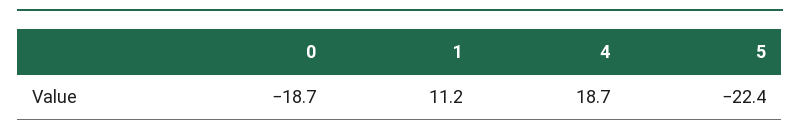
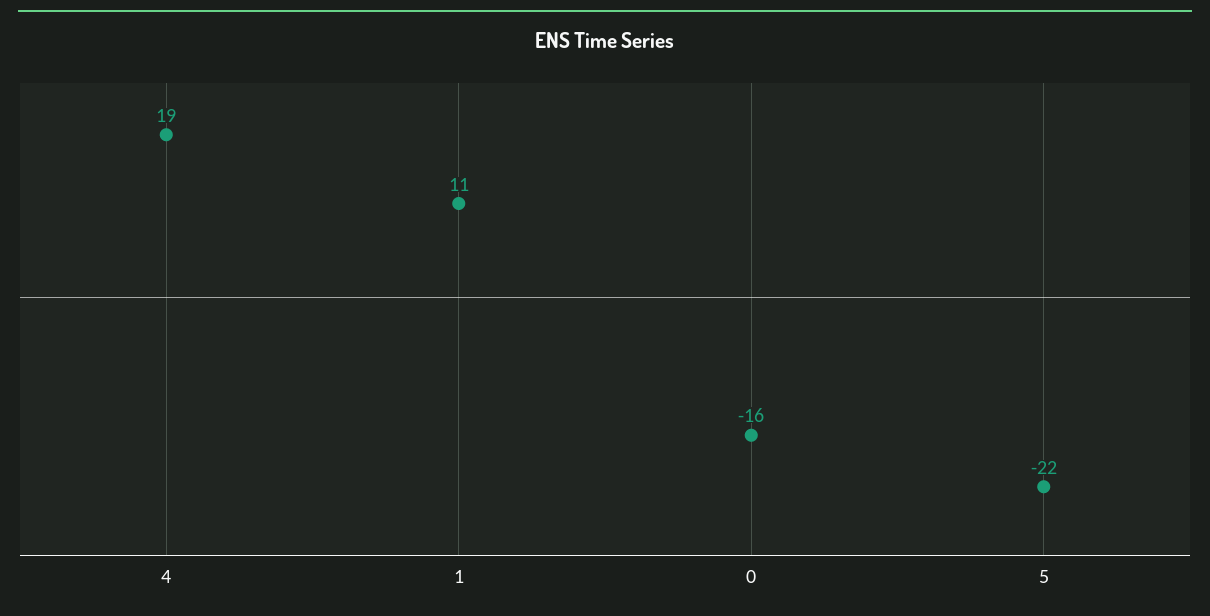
0: -18.7 -> -16

